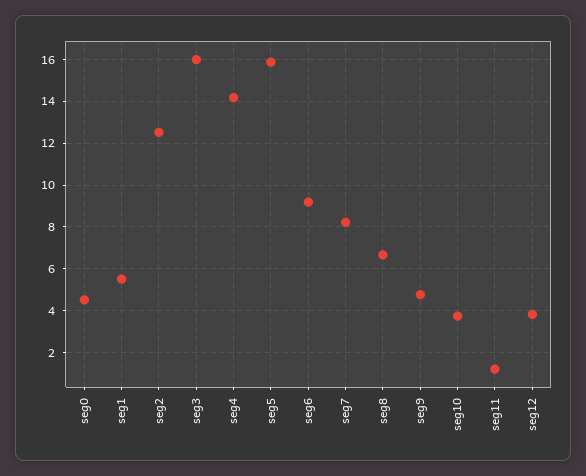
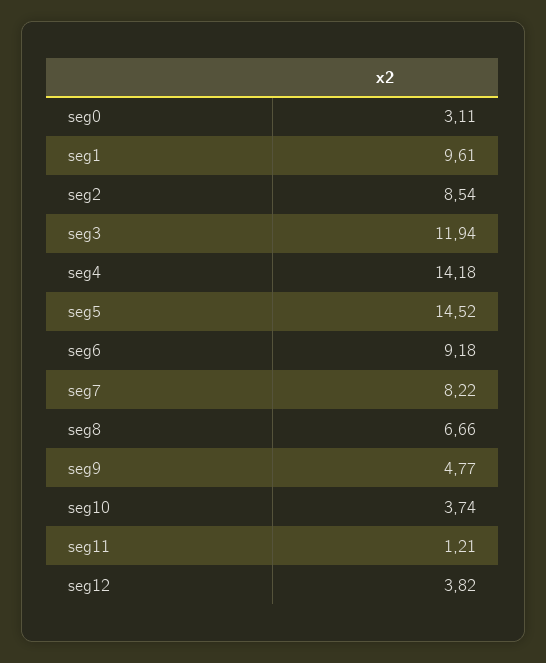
seg0: 4.5 -> 3.11
seg1: 5.5 -> 9.61
seg2: 12.5 -> 8.54
seg3: 16 -> 11.94
seg5: 16 -> 14.52

